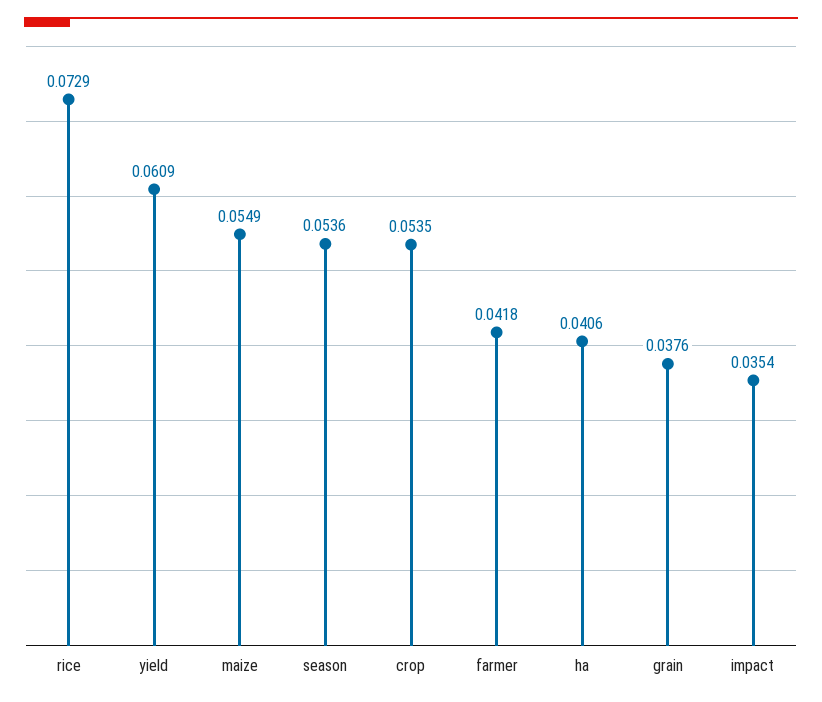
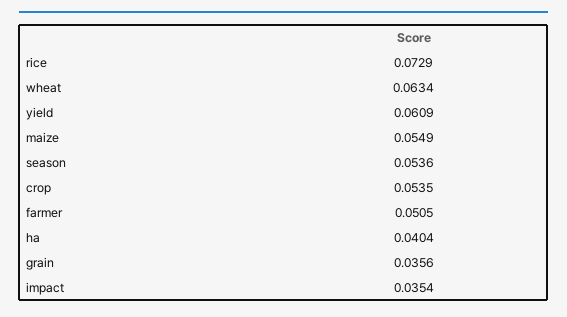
farmer: 0.0418 -> 0.0505
ha: 0.0406 -> 0.0404
grain: 0.0376 -> 0.0356
wheat: none -> 0.0634

